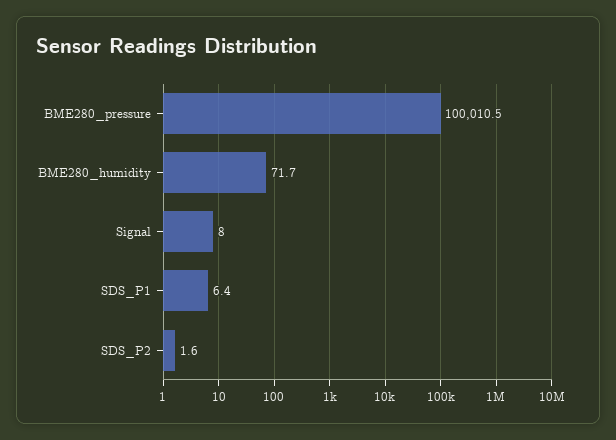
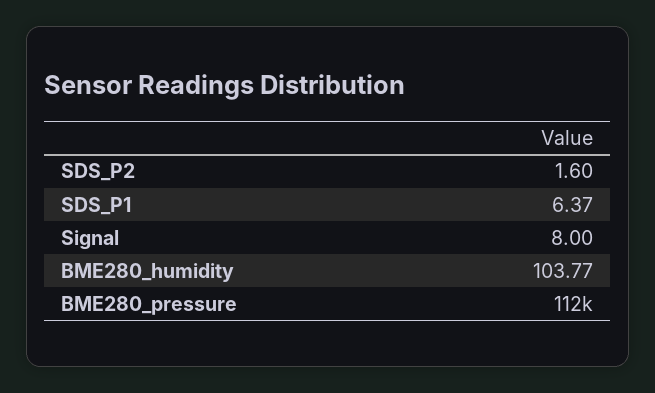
BME280_pressure: 100010.5 -> 112000
BME280_humidity: 71.7 -> 103.77

